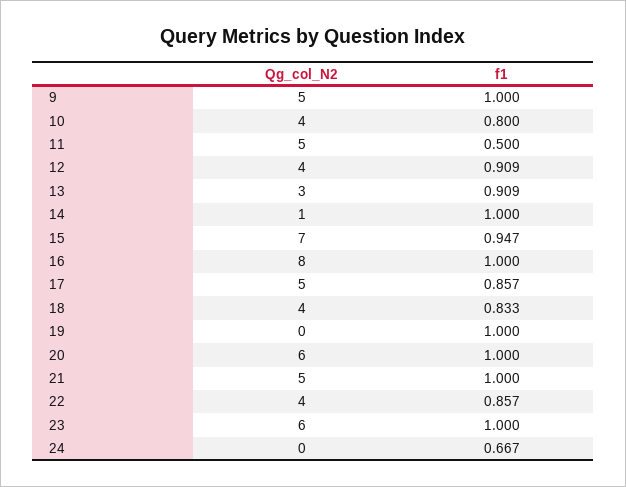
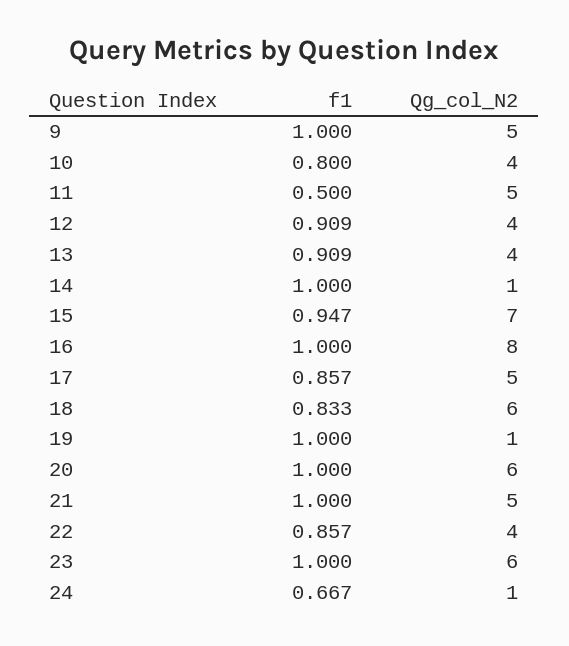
Qg_col_N2, 13: 3 -> 4
Qg_col_N2, 18: 4 -> 6
Qg_col_N2, 19: 0 -> 1
Qg_col_N2, 24: 0 -> 1

